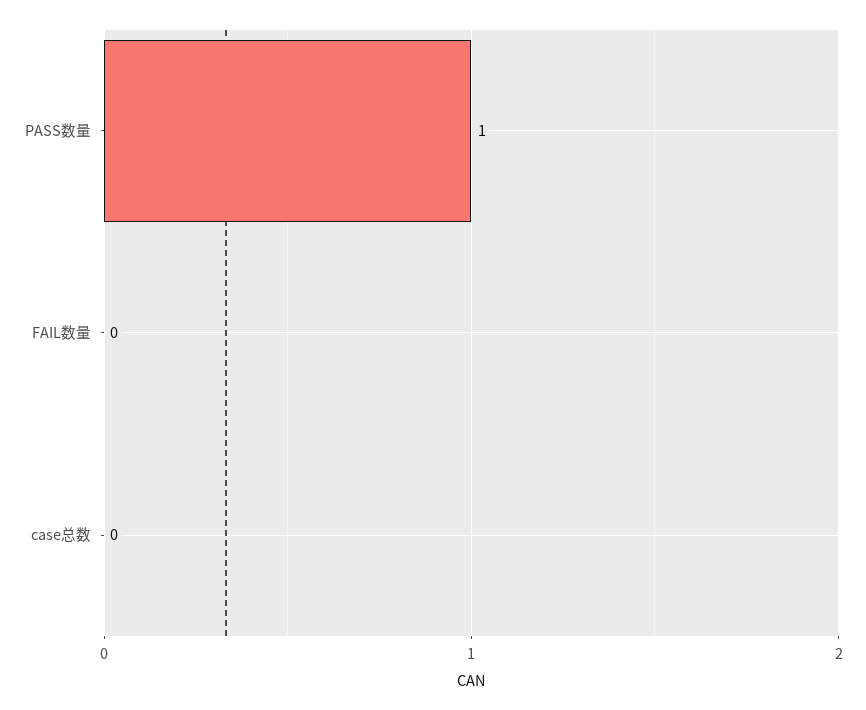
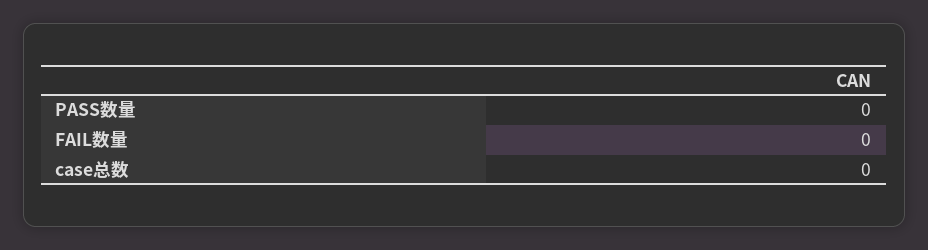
PASS数量: 1 -> 0

